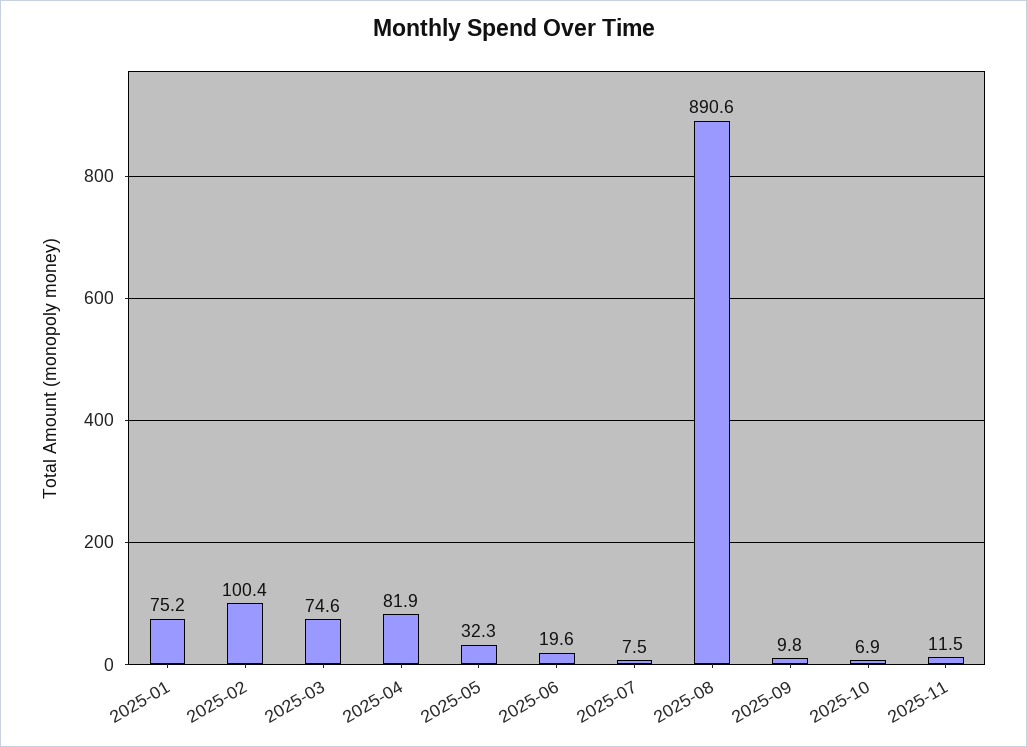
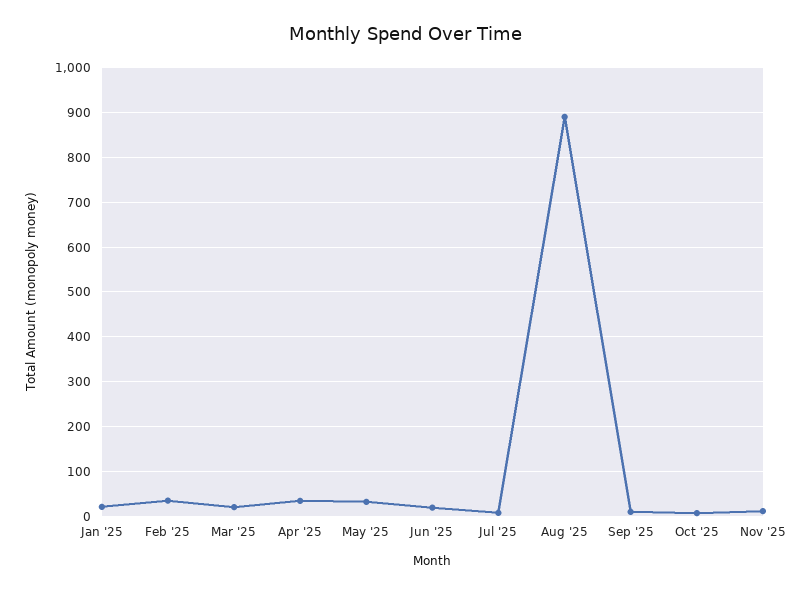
2025-01: 75.2 -> 20
2025-02: 100.4 -> 40
2025-03: 74.6 -> 20
2025-04: 81.9 -> 40

